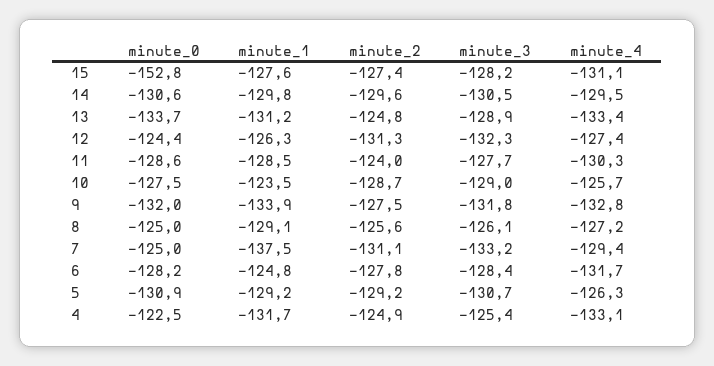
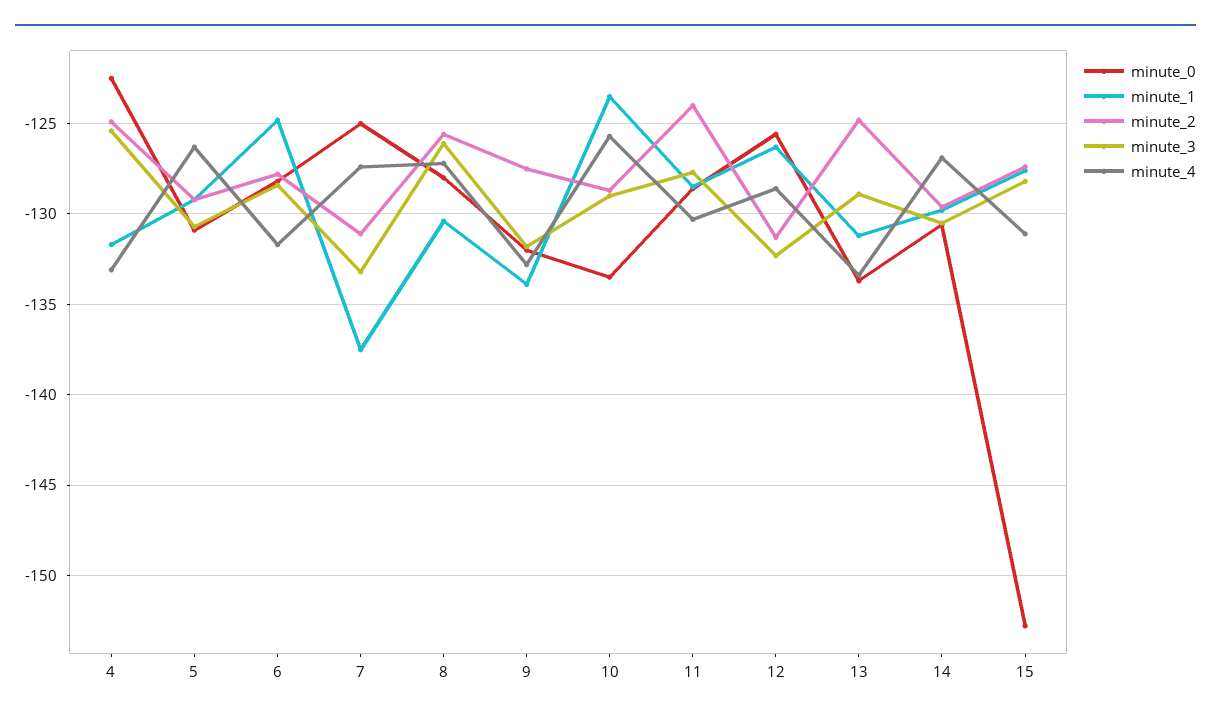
minute_4, 14: -129.5 -> -127
minute_0, 12: -124.4 -> -125.5
minute_4, 12: -127.4 -> -128.5
minute_0, 10: -127.5 -> -133.5
minute_0, 8: -125 -> -128
minute_1, 8: -129.1 -> -130.5
minute_4, 7: -129.4 -> -127.5

